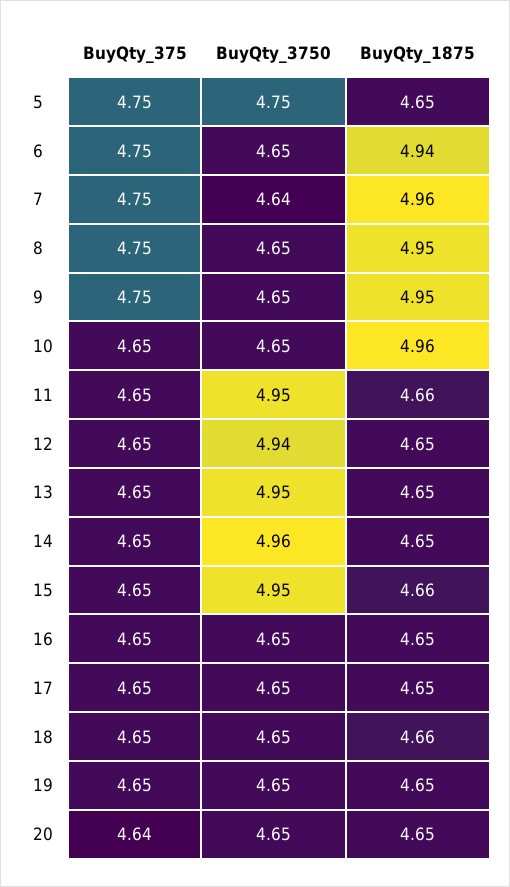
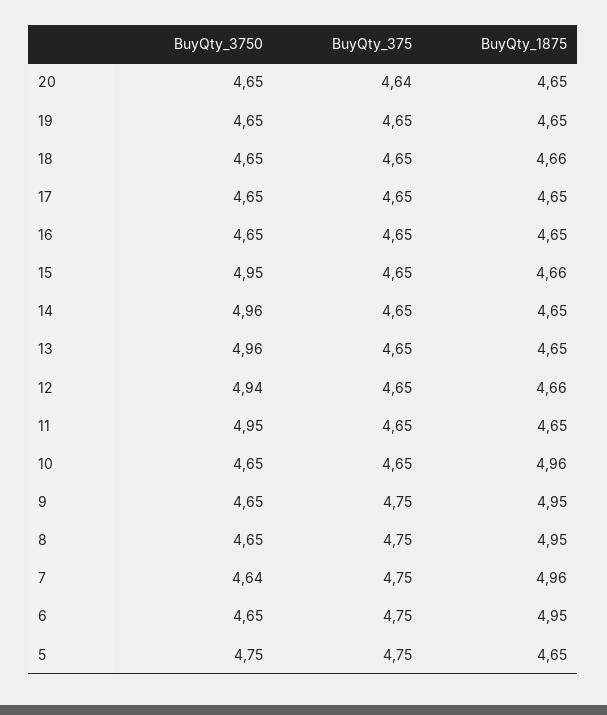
BuyQty_1875, 6: 4.94 -> 4.95
BuyQty_1875, 11: 4.66 -> 4.65
BuyQty_1875, 12: 4.65 -> 4.66
BuyQty_3750, 13: 4.95 -> 4.96

